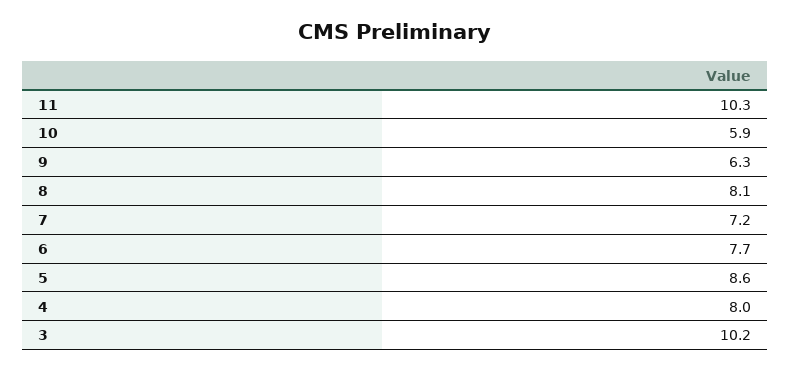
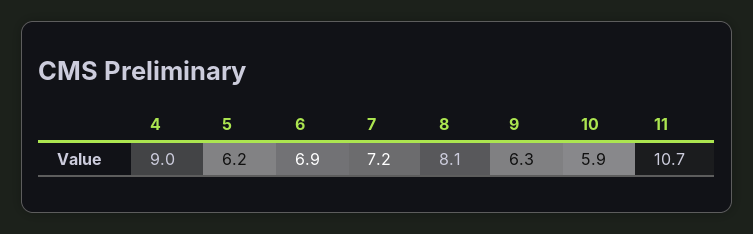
11: 10.3 -> 10.7
6: 7.7 -> 6.9
5: 8.6 -> 6.2
4: 8 -> 9
3: 10.2 -> none

